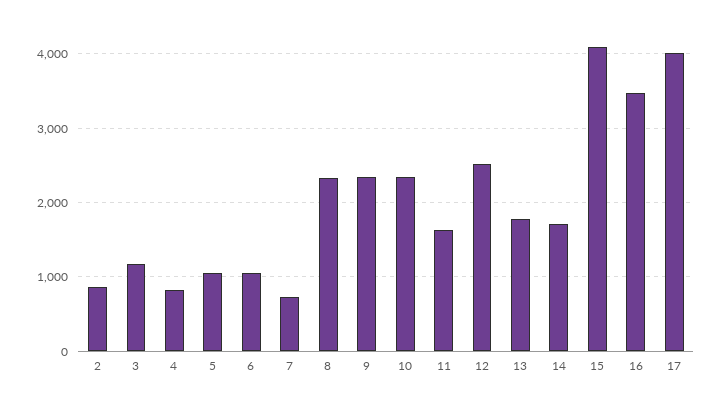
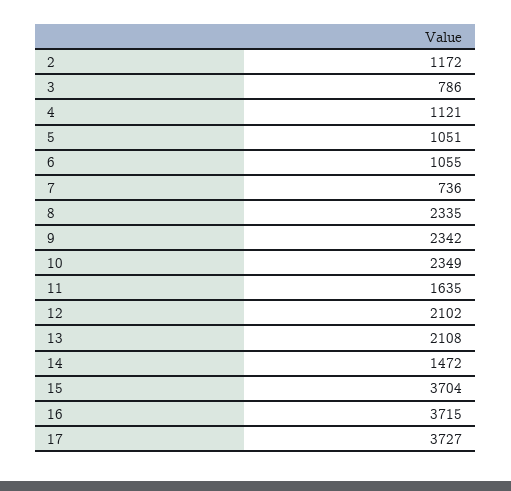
2: 900 -> 1172
3: 1200 -> 786
4: 800 -> 1121
12: 2500 -> 2102
13: 1800 -> 2108
14: 1700 -> 1472
15: 4100 -> 3704
16: 3500 -> 3715
17: 4000 -> 3727

